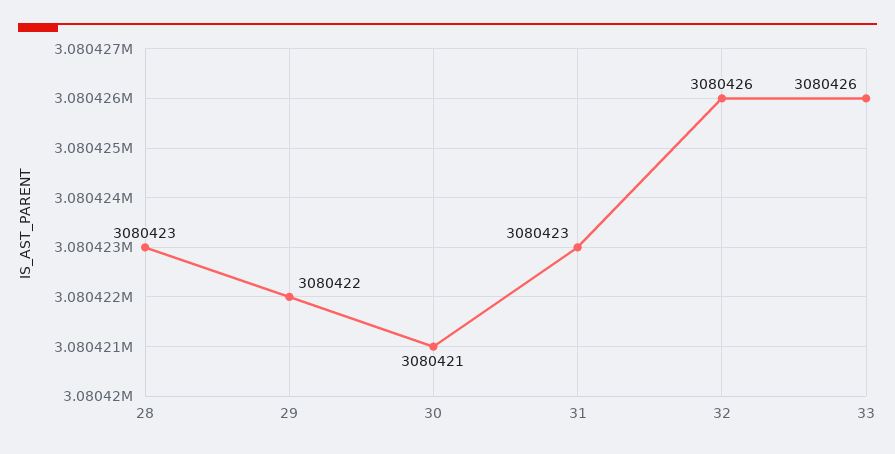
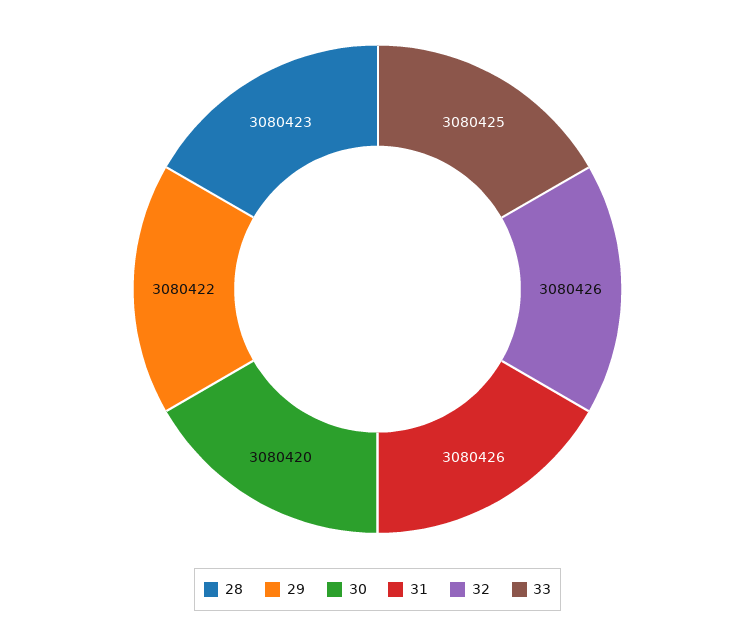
30: 3080421 -> 3080420
31: 3080423 -> 3080426
33: 3080426 -> 3080425

